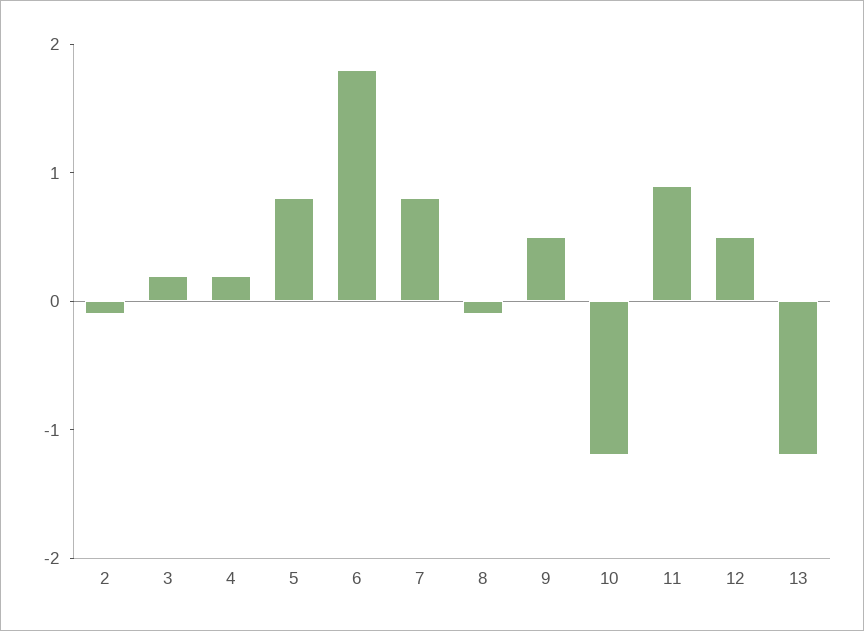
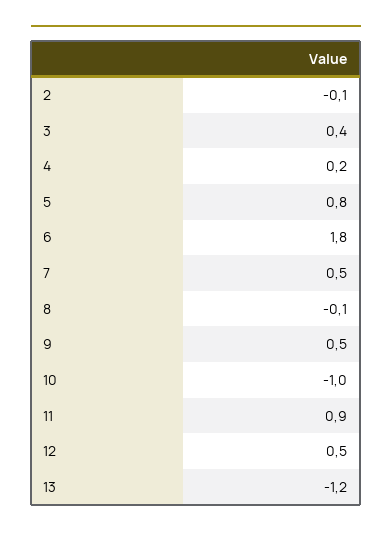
3: 0.2 -> 0.4
7: 0.8 -> 0.5
10: -1.2 -> -1

